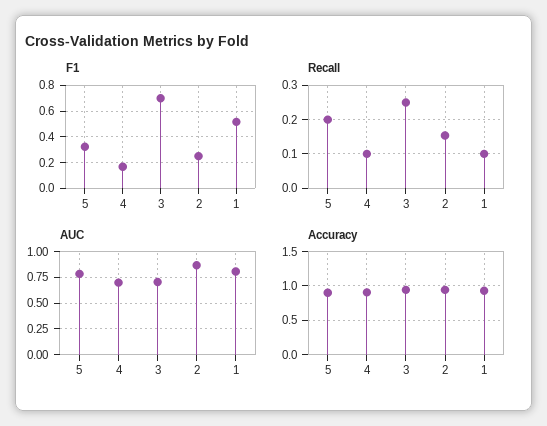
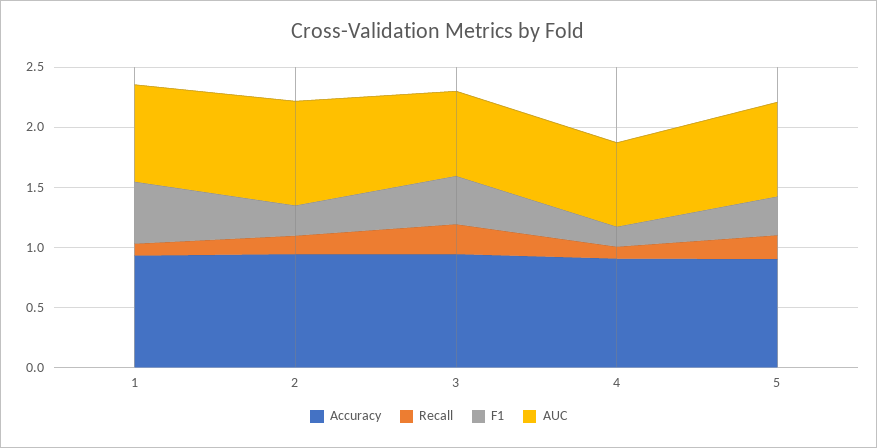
F1, 3: 0.7 -> 0.4

